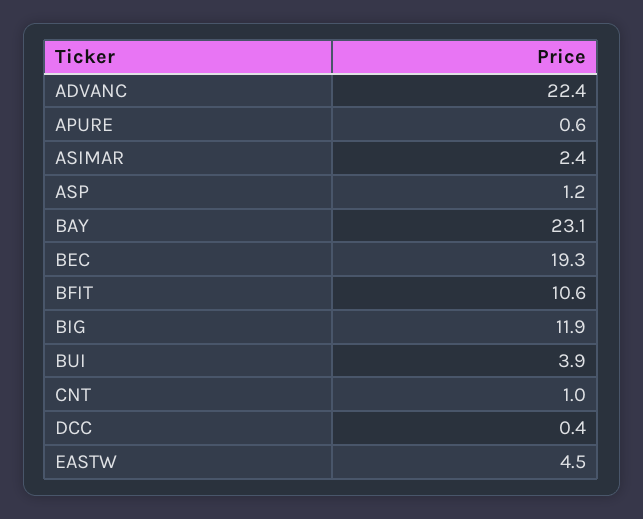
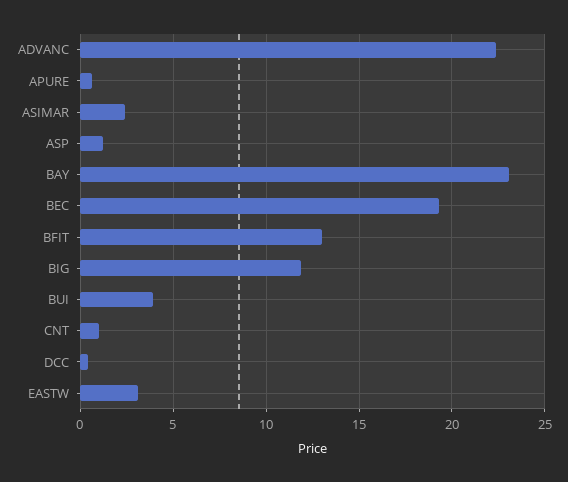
BFIT: 10.6 -> 13
EASTW: 4.5 -> 3

